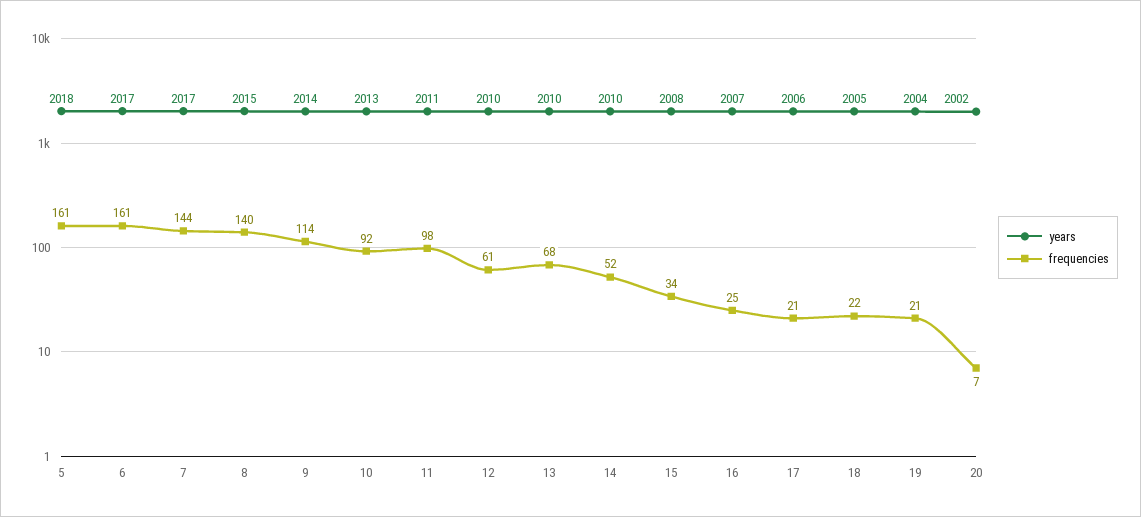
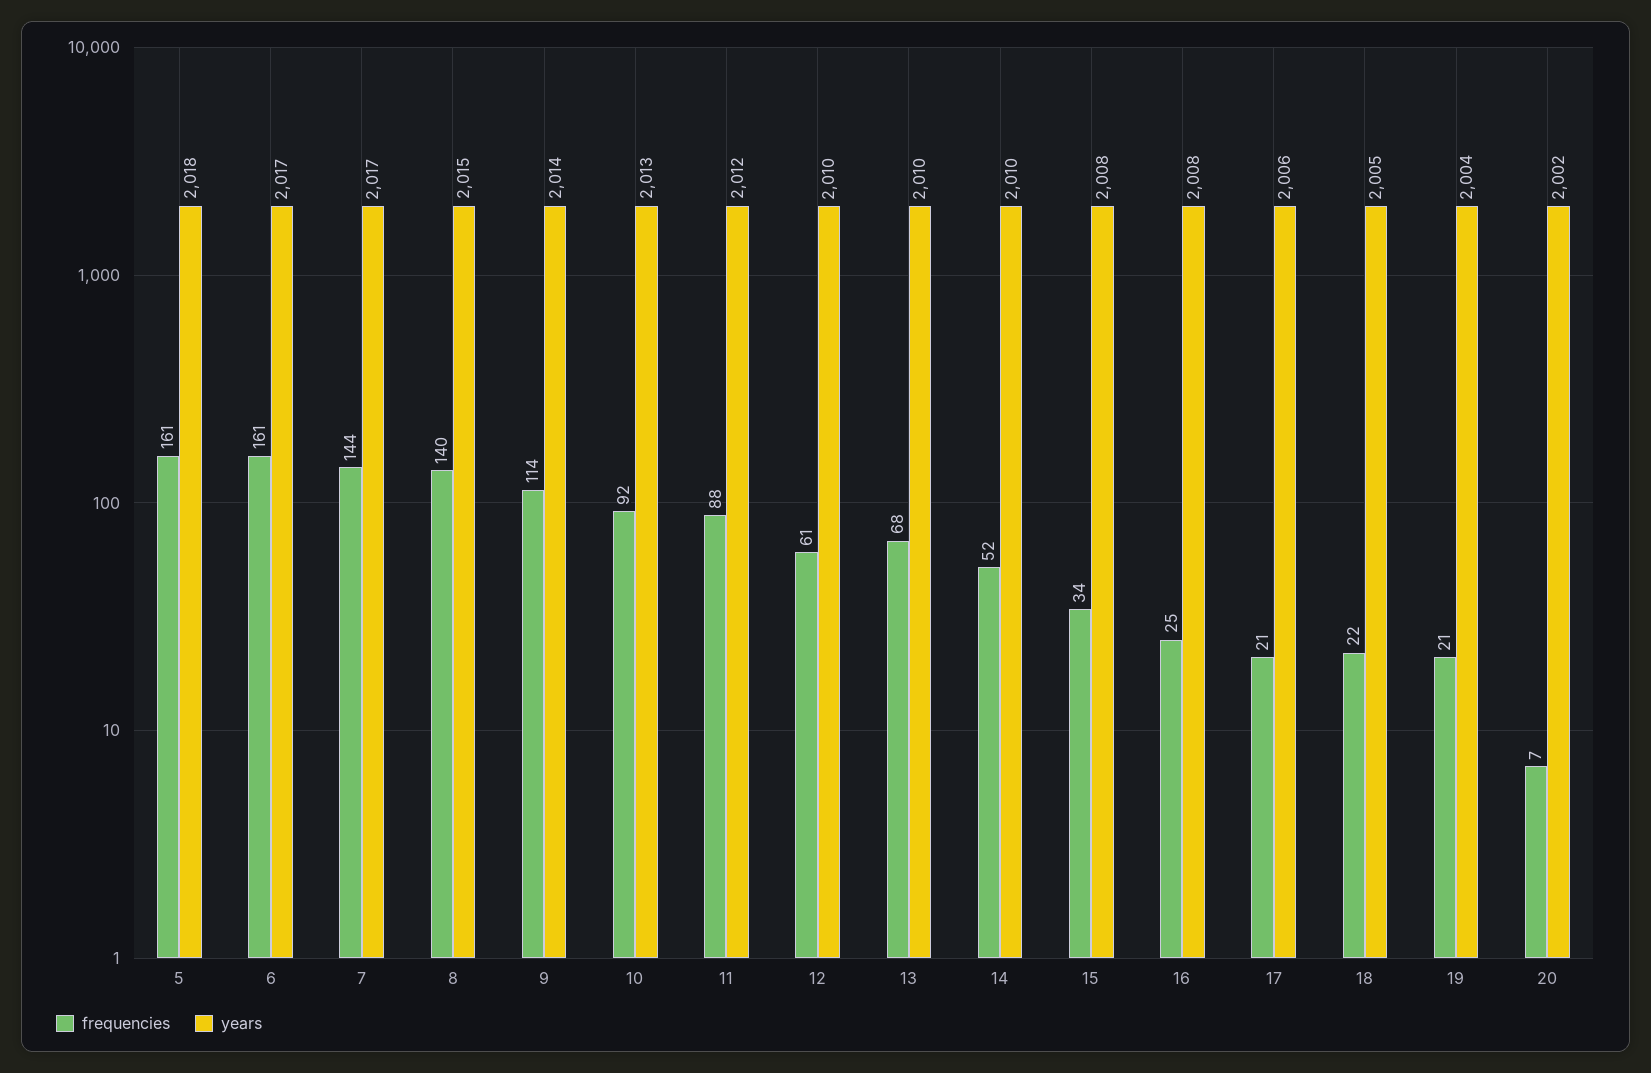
years, 11: 2011 -> 2012
frequencies, 11: 98 -> 88
years, 16: 2007 -> 2008

